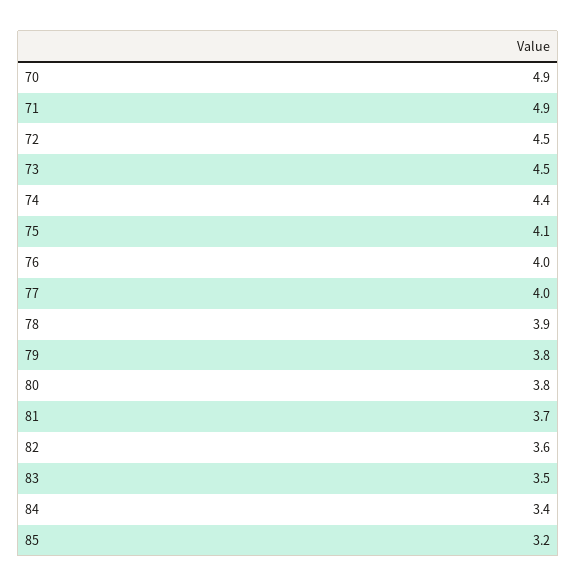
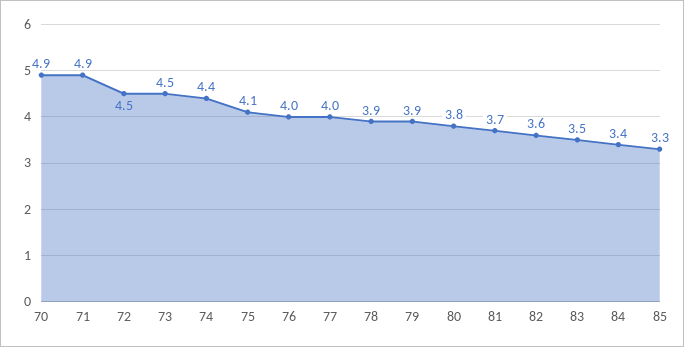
79: 3.8 -> 3.9
85: 3.2 -> 3.3

